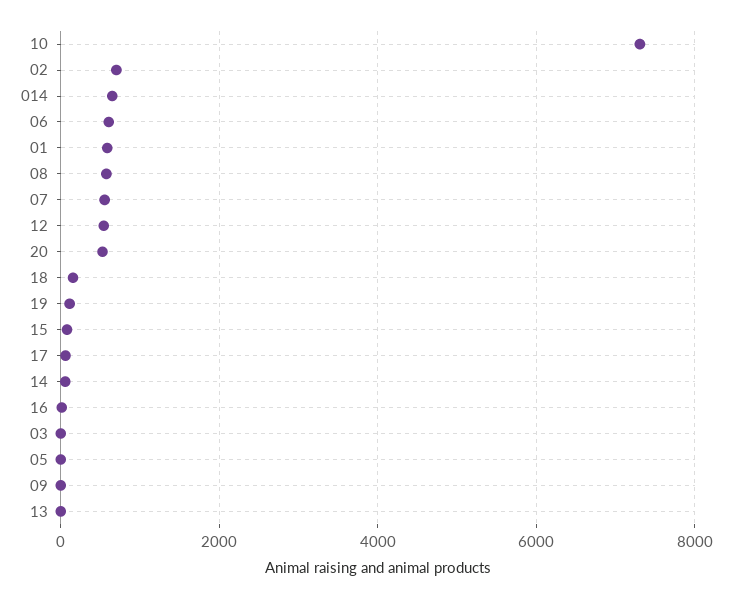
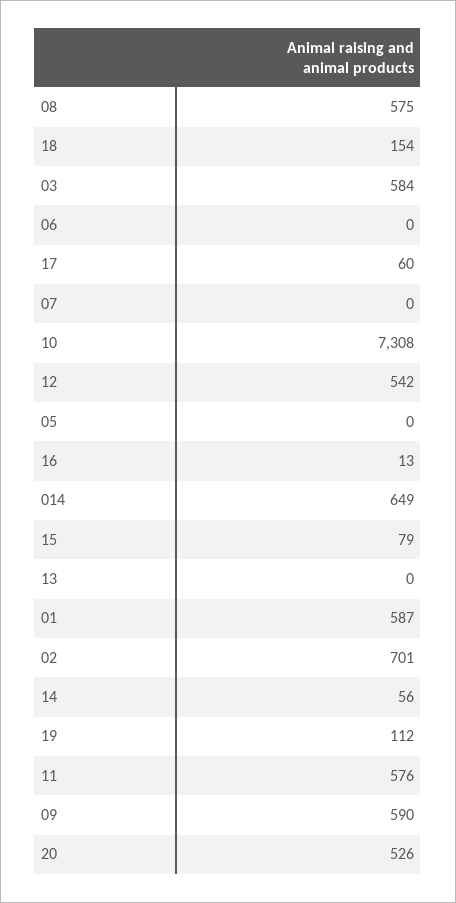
06: 600 -> 0
07: 600 -> 0
03: 0 -> 584
09: 0 -> 590
11: none -> 576

